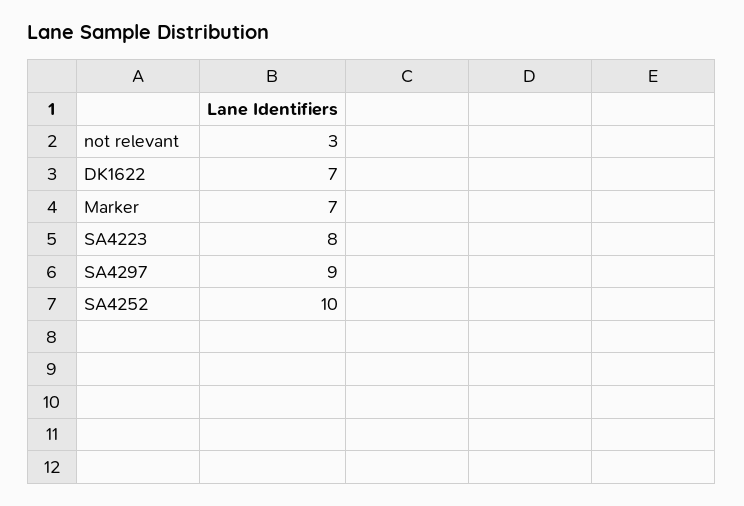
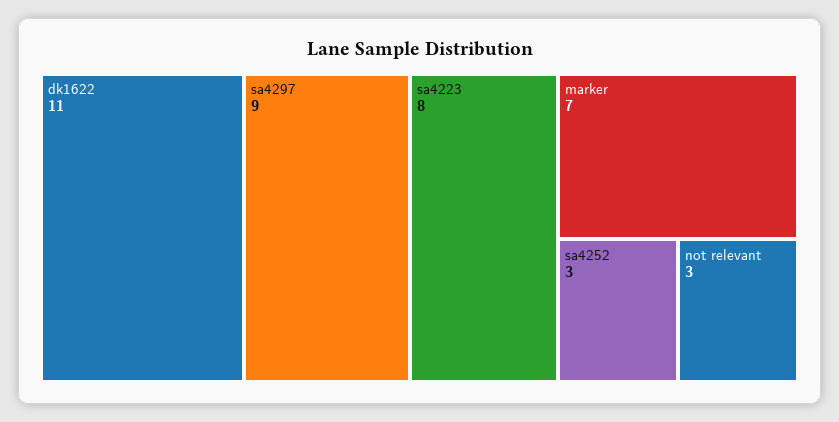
DK1622: 7 -> 11
SA4252: 10 -> 3

